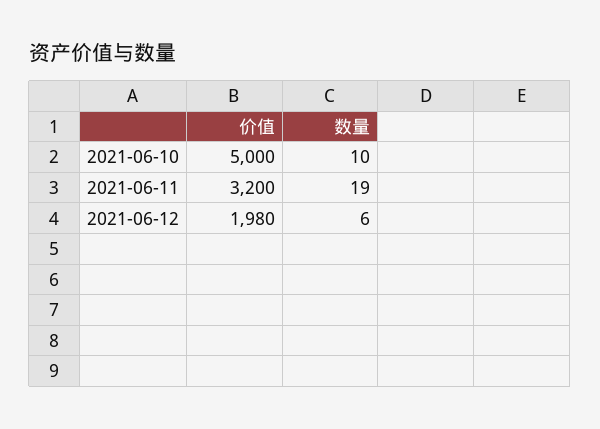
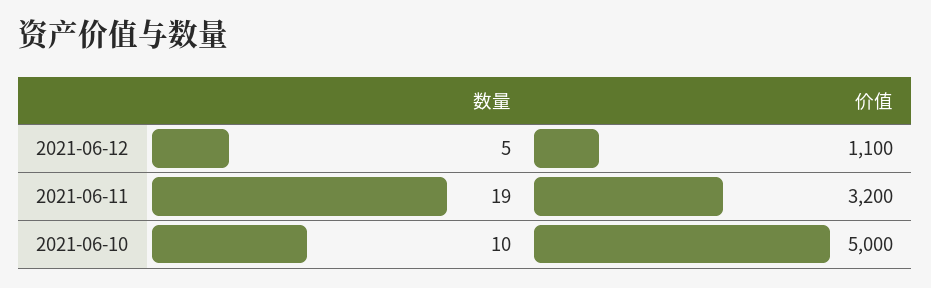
价值, 2021-06-12: 1980 -> 1100
数量, 2021-06-12: 6 -> 5

